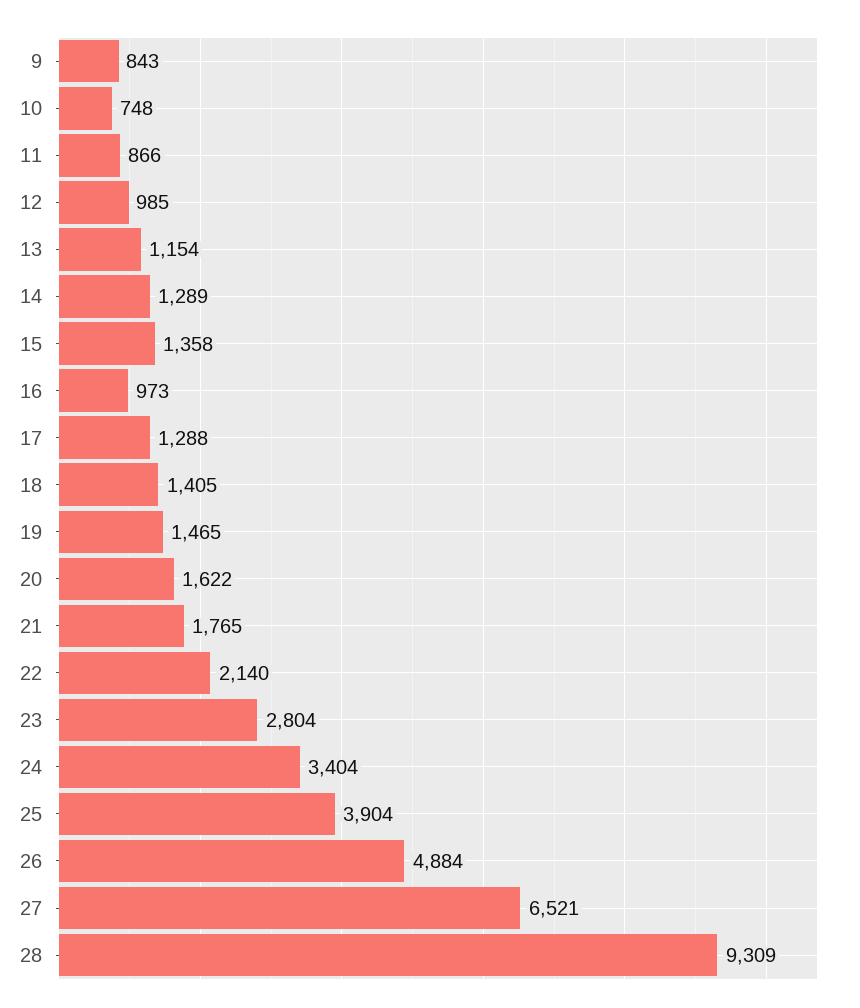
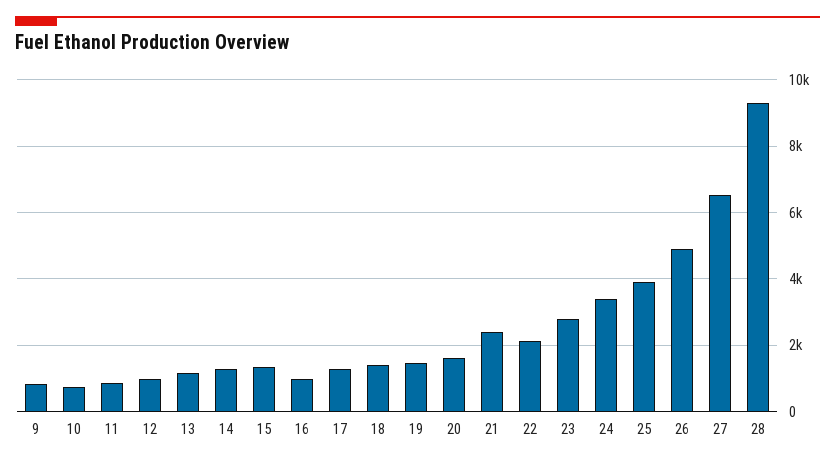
21: 1765 -> 2400

